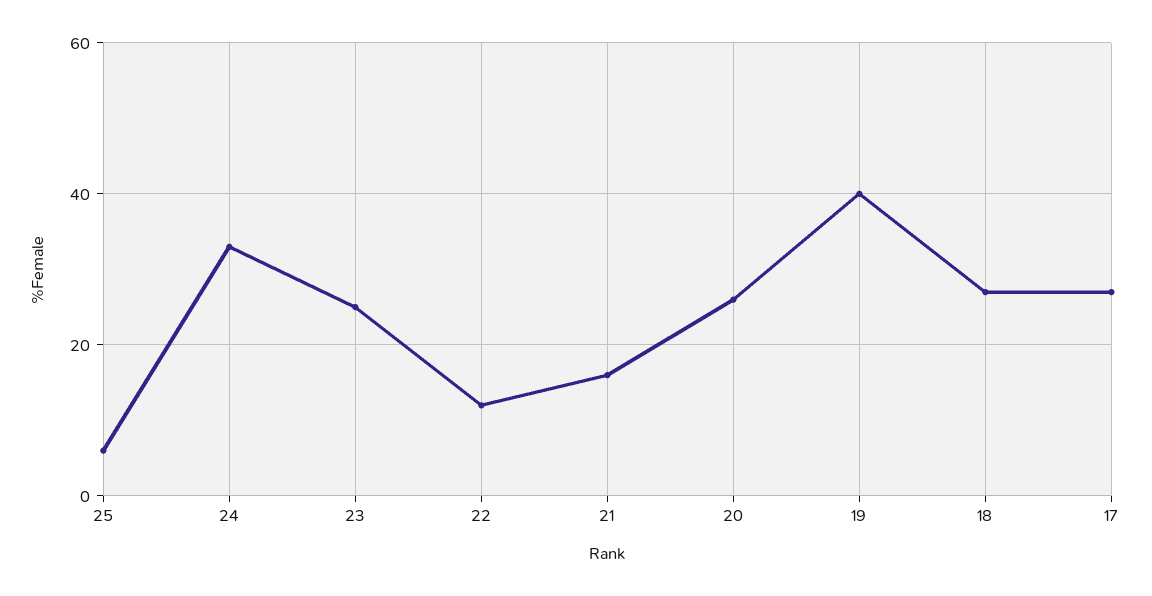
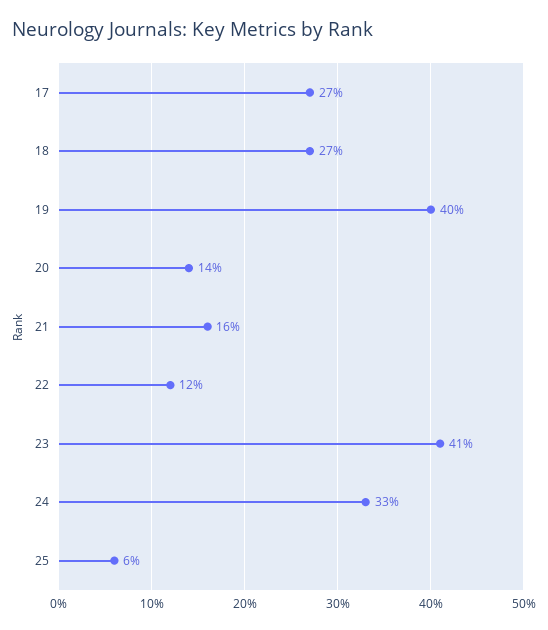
23: 25 -> 41
20: 25 -> 14

